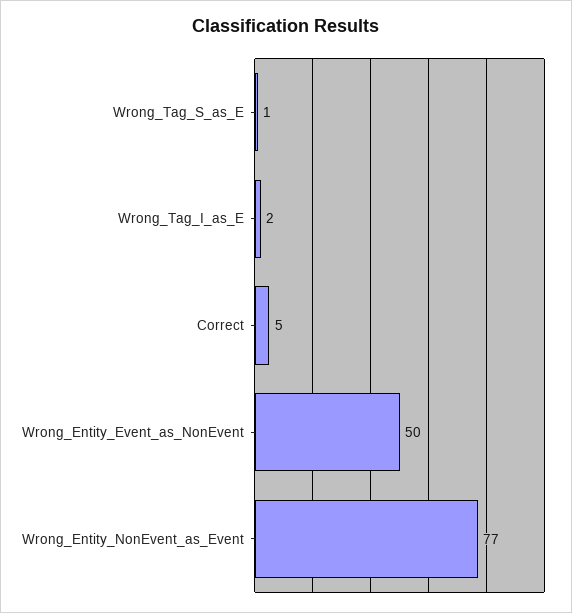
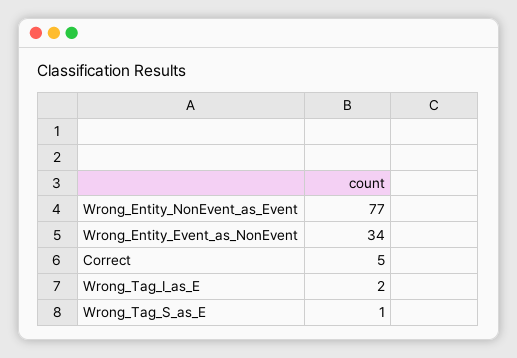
Wrong_Entity_Event_as_NonEvent: 50 -> 34

